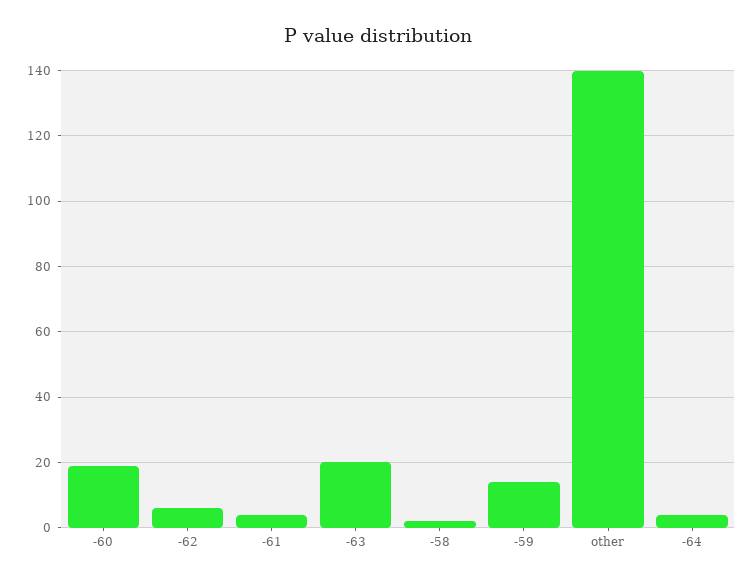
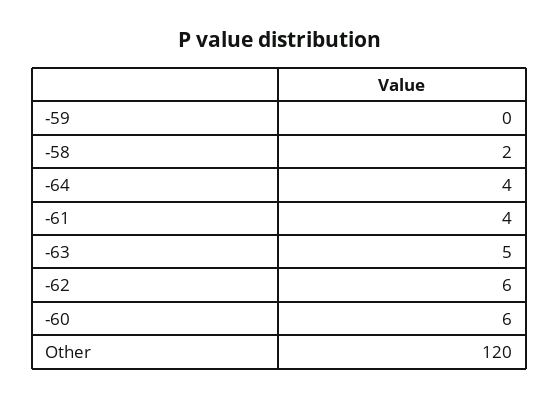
-60: 20 -> 6
-63: 20 -> 5
-59: 15 -> 0
other: 140 -> 120

